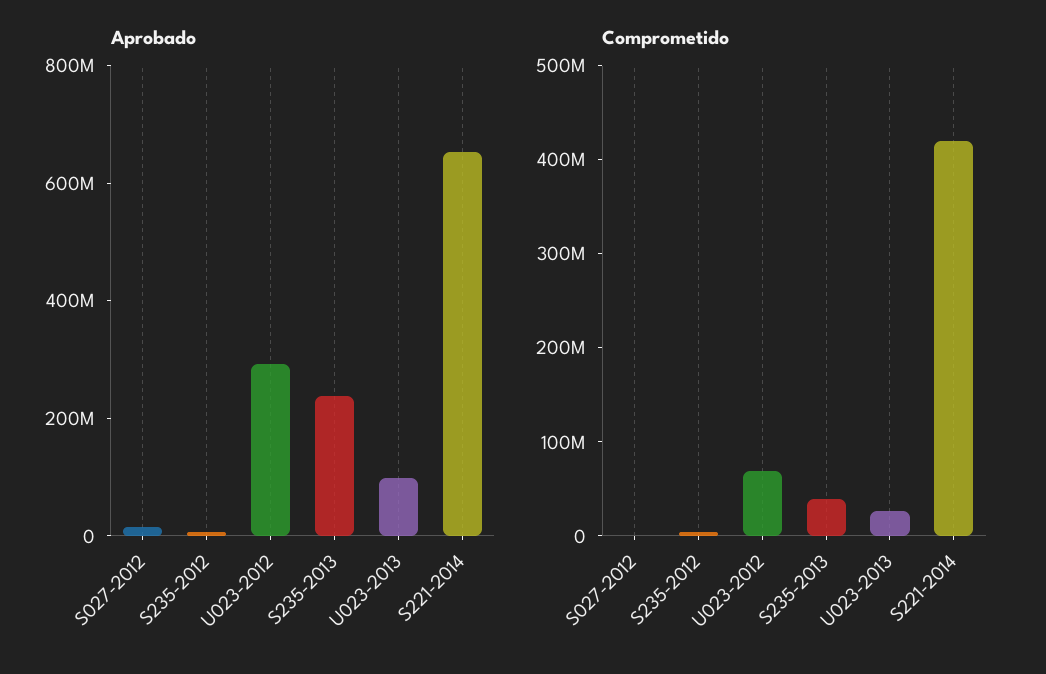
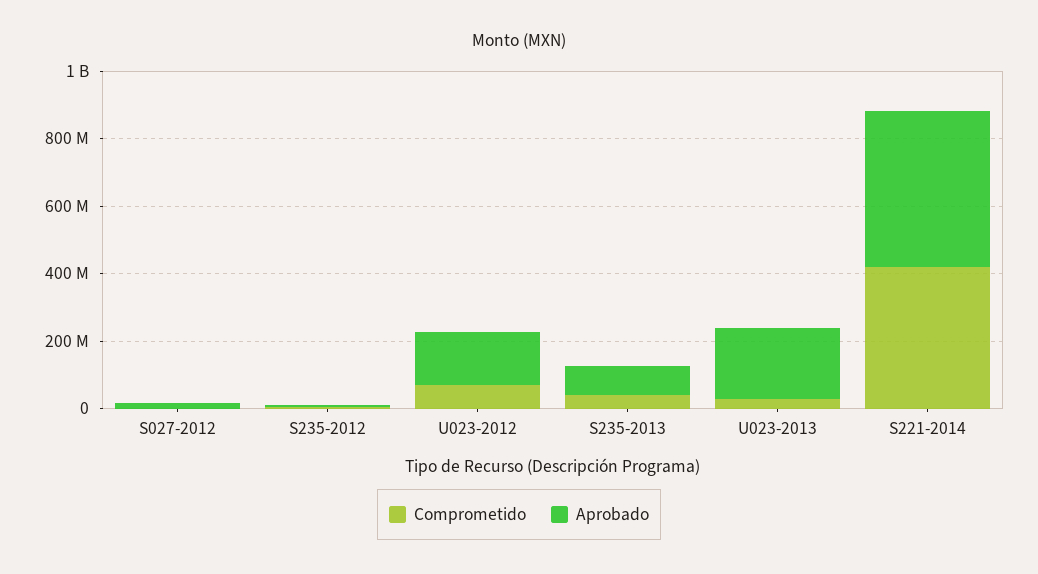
Aprobado, U023-2012: 300000000 -> 150000000
Aprobado, S235-2013: 250000000 -> 100000000
Aprobado, U023-2013: 100000000 -> 200000000
Aprobado, S221-2014: 650000000 -> 450000000

